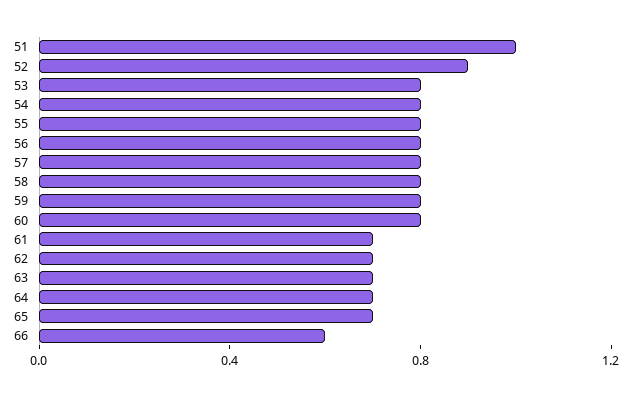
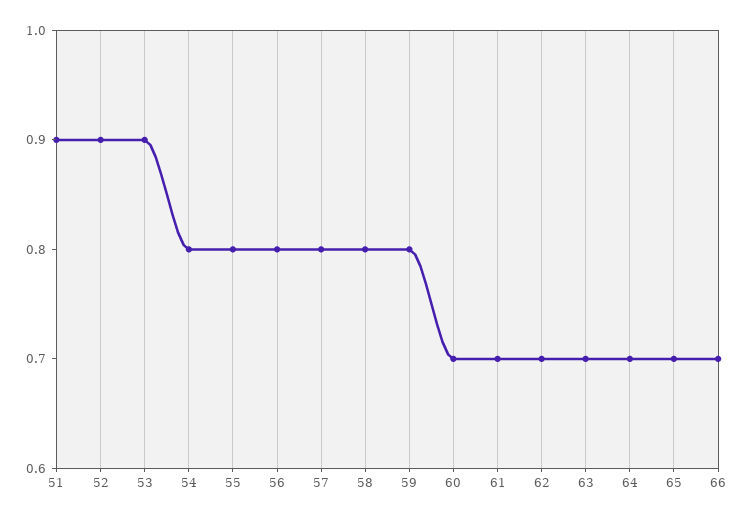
51: 1 -> 0.9
53: 0.8 -> 0.9
60: 0.8 -> 0.7
66: 0.6 -> 0.7

